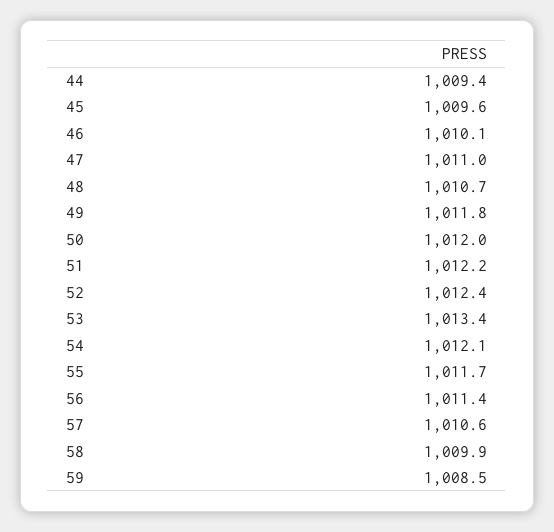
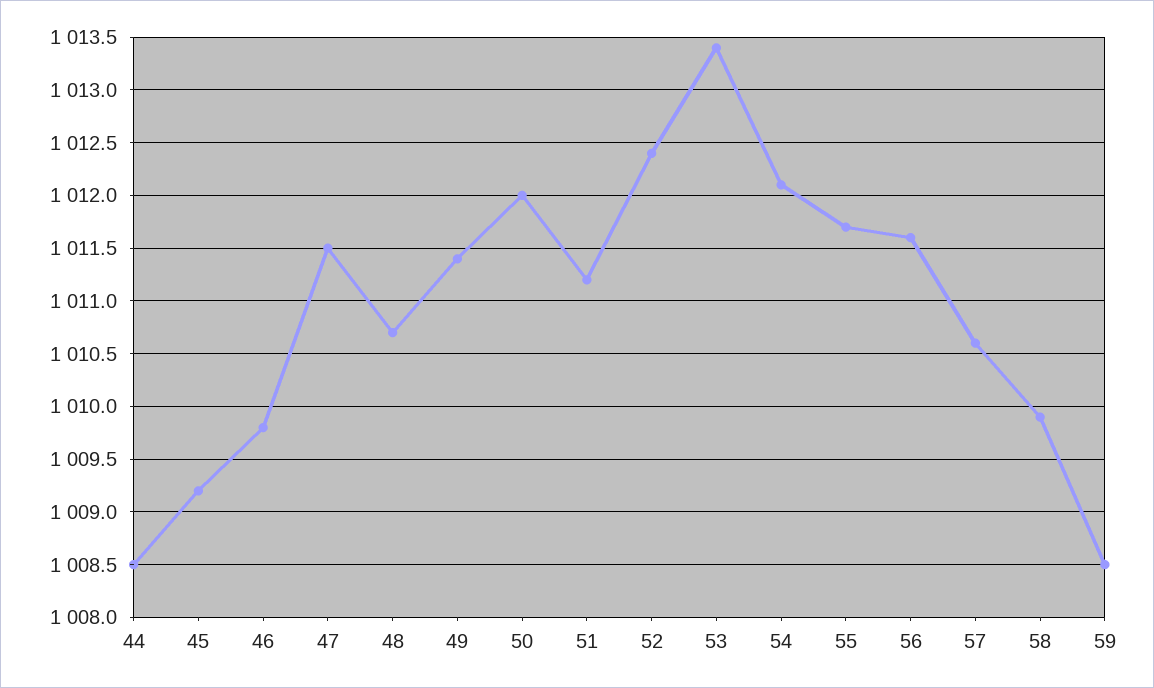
44: 1009.4 -> 1008.5
45: 1009.6 -> 1009.2
46: 1010.1 -> 1009.8
47: 1011 -> 1011.5
49: 1011.8 -> 1011.4
51: 1012.2 -> 1011.2
56: 1011.4 -> 1011.6

